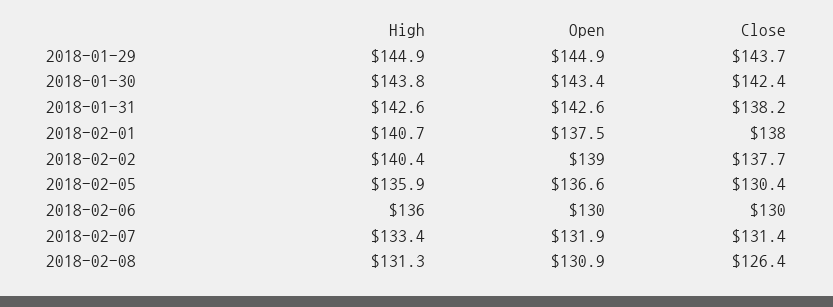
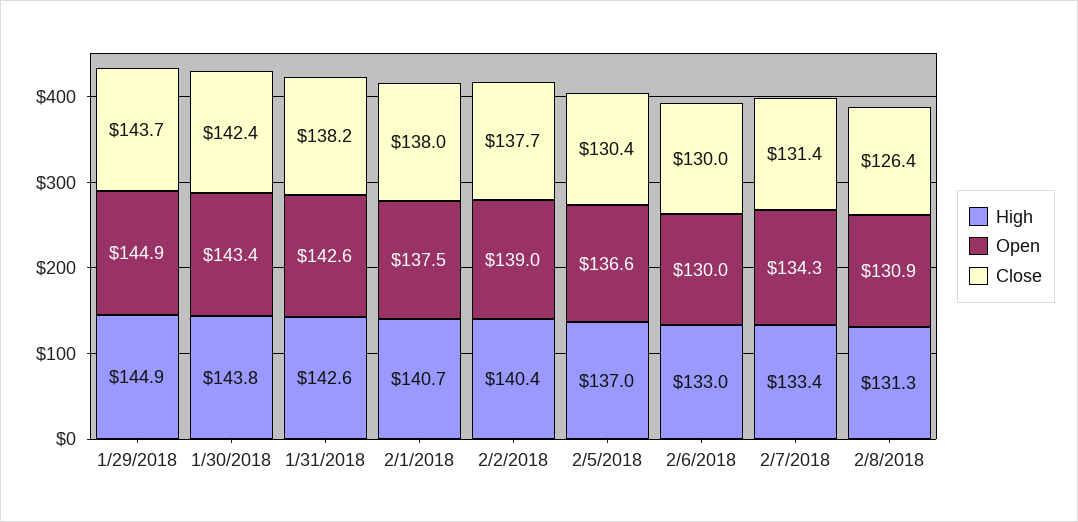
High, 2018-02-05: 135.9 -> 137
High, 2018-02-06: 136 -> 133
Open, 2018-02-07: 131.9 -> 134.3

